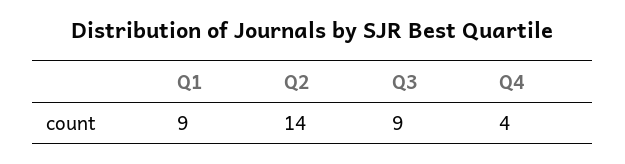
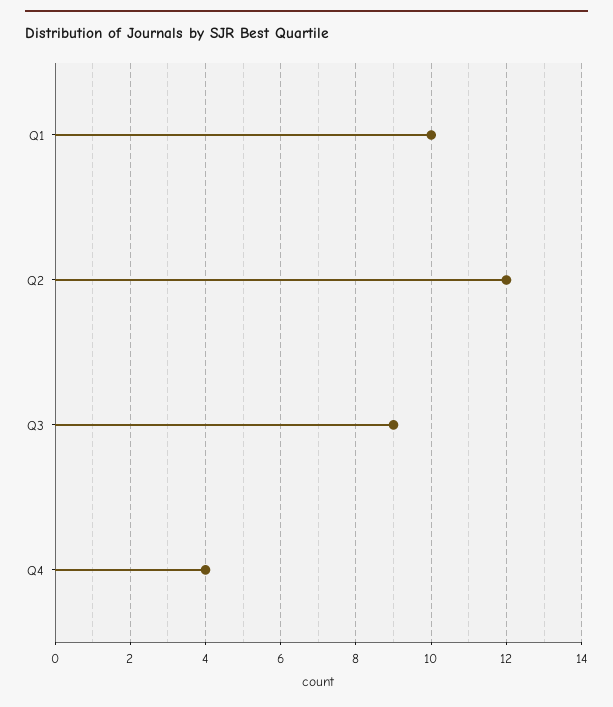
Q1: 9 -> 10
Q2: 14 -> 12

